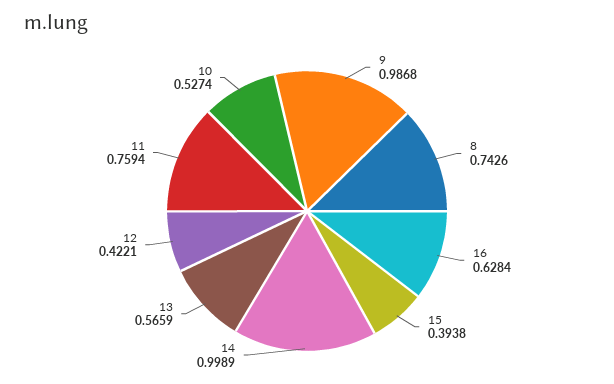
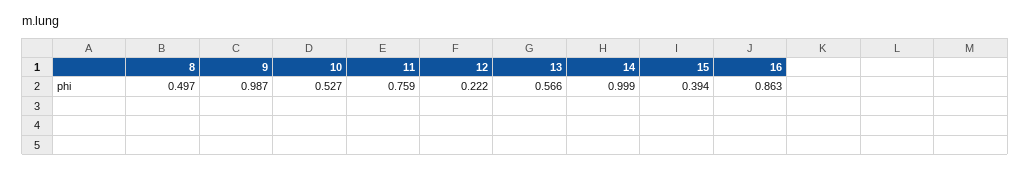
8: 0.7426 -> 0.497
16: 0.6284 -> 0.863
12: 0.4221 -> 0.222

